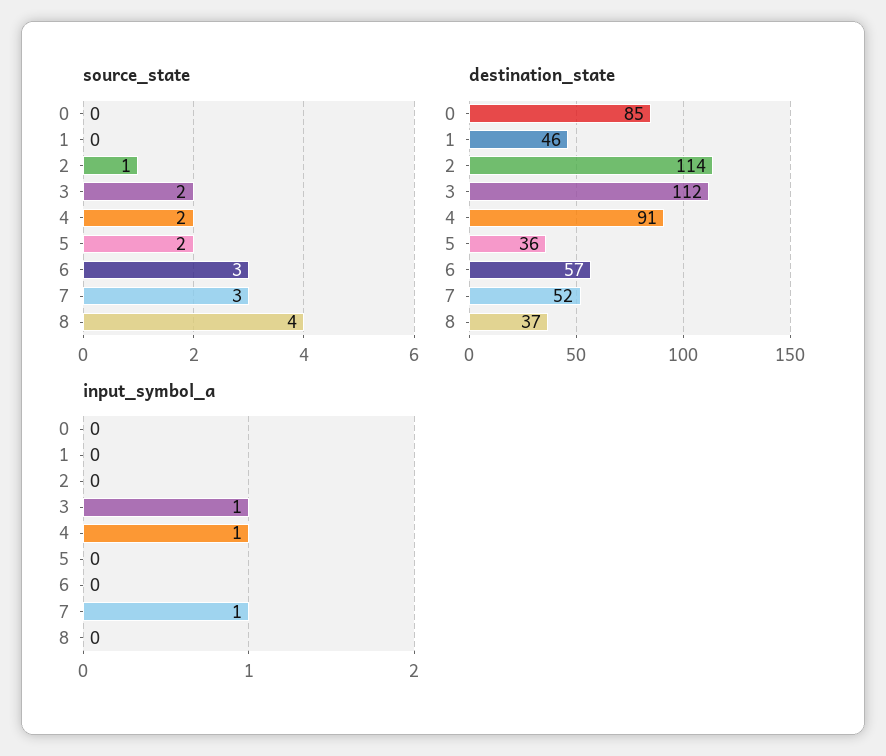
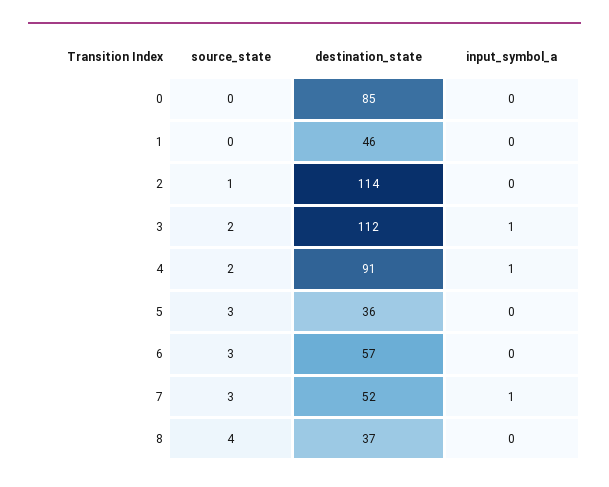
source_state, 5: 2 -> 3

